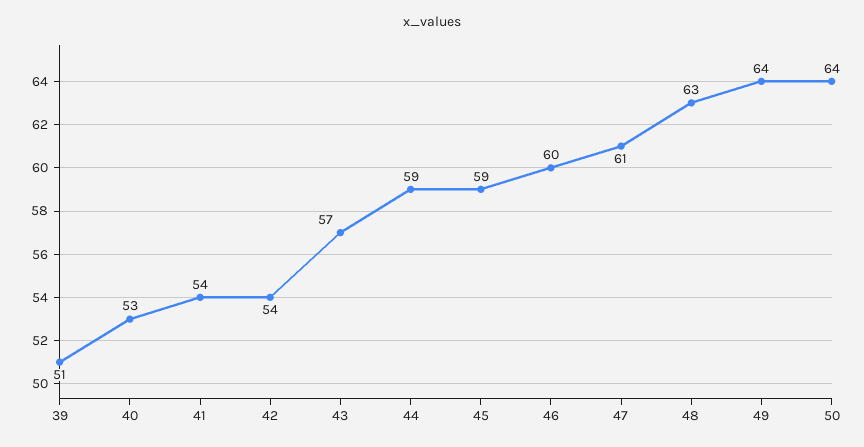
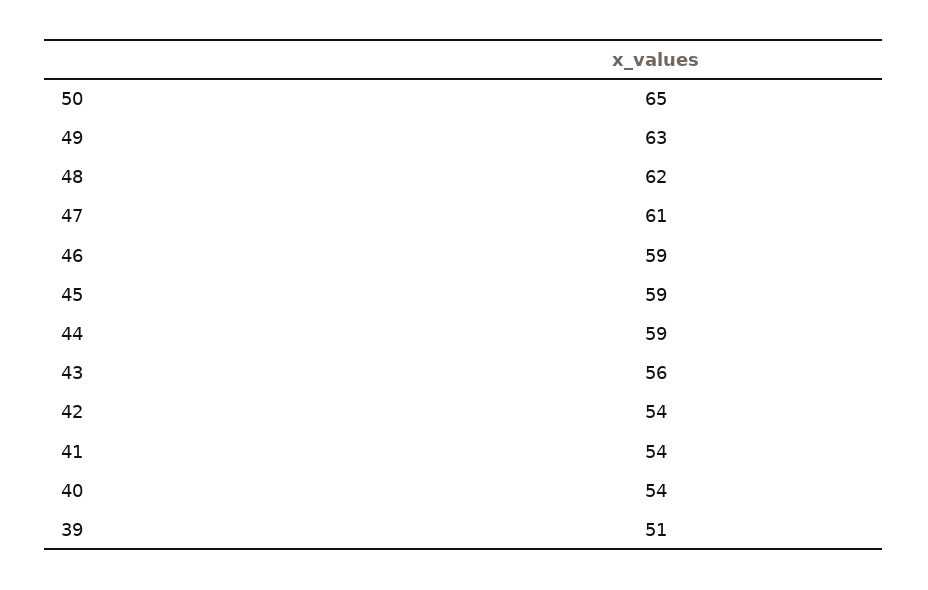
40: 53 -> 54
43: 57 -> 56
46: 60 -> 59
48: 63 -> 62
49: 64 -> 63
50: 64 -> 65

